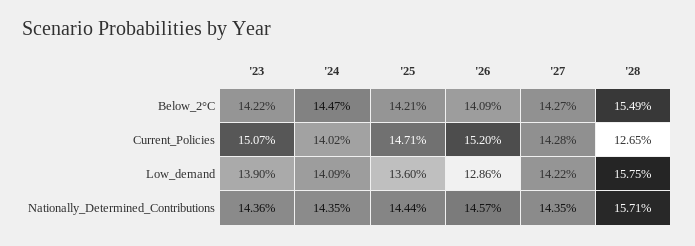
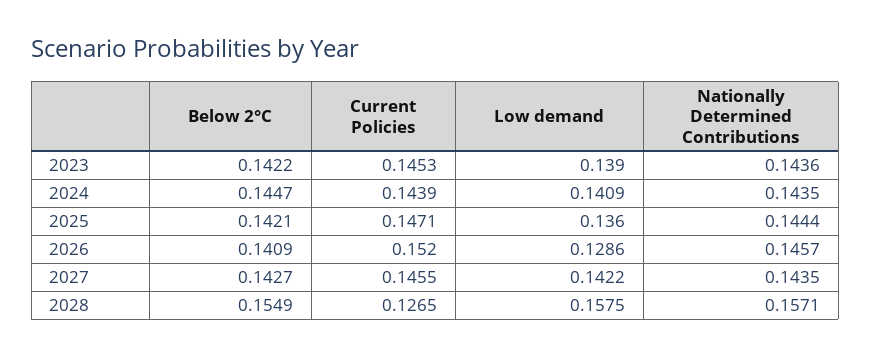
'23, Current_Policies: 0.1507 -> 0.1453
'24, Current_Policies: 0.1402 -> 0.1439
'27, Current_Policies: 0.1428 -> 0.1455

